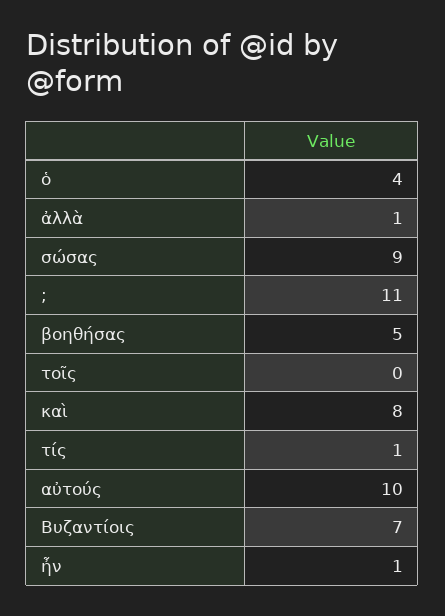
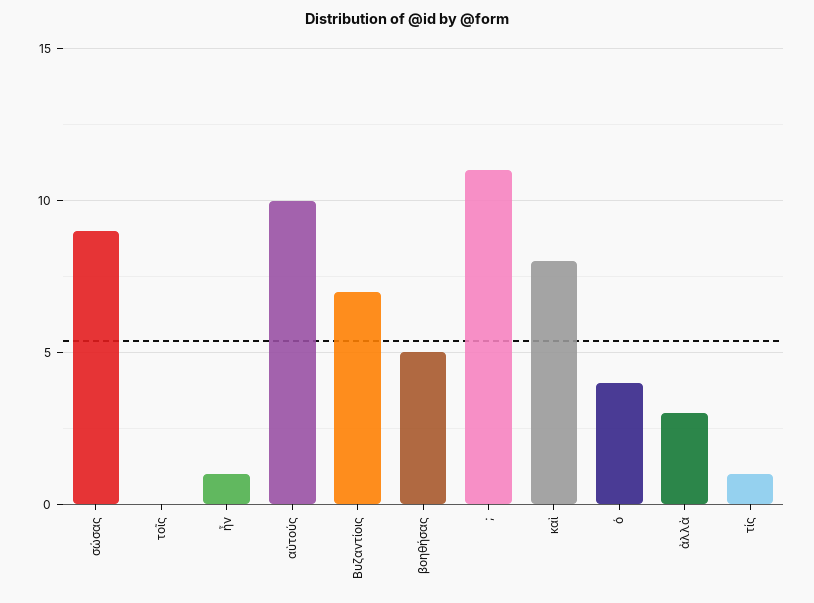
ἀλλὰ: 1 -> 3

